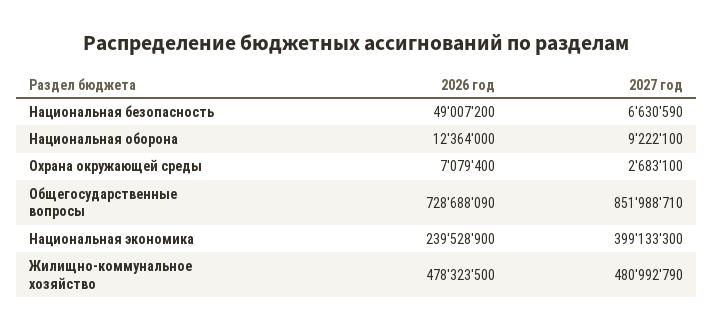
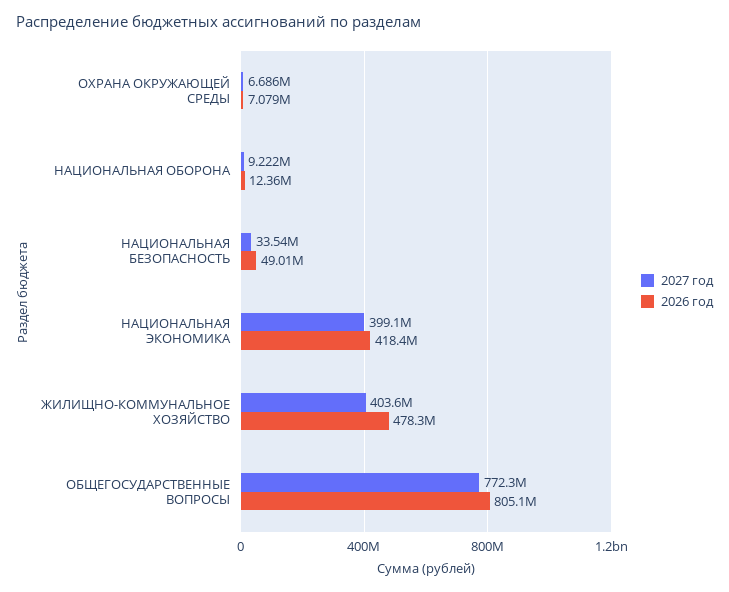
2027 год, Национальная безопасность: 6630590 -> 33540000
2027 год, Охрана окружающей среды: 2683100 -> 6686000
2026 год, Общегосударственные вопросы: 728688090 -> 805100000
2027 год, Общегосударственные вопросы: 851988710 -> 772300000
2026 год, Национальная экономика: 239528900 -> 418400000
2027 год, Жилищно-коммунальное хозяйство: 480992790 -> 403600000

